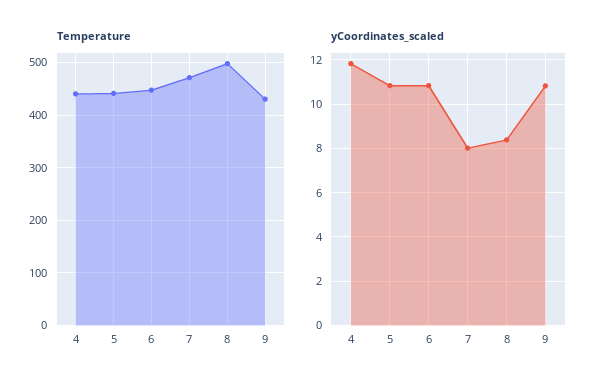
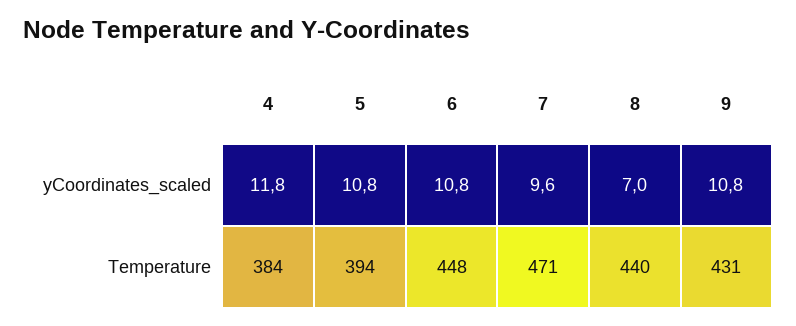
Temperature, 4: 440 -> 384
Temperature, 5: 440 -> 394
Temperature, 8: 500 -> 440
yCoordinates_scaled, 7: 8 -> 9.6
yCoordinates_scaled, 8: 8.5 -> 7

